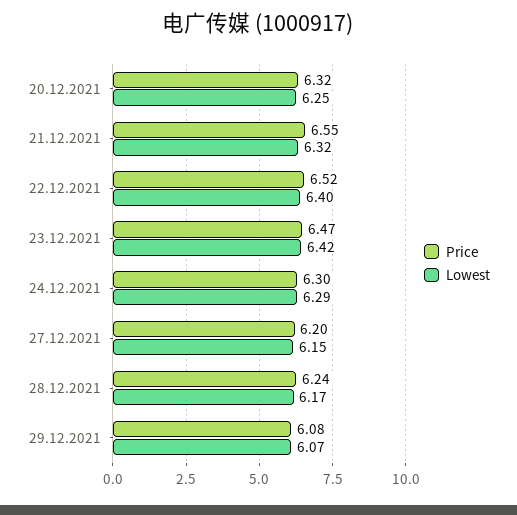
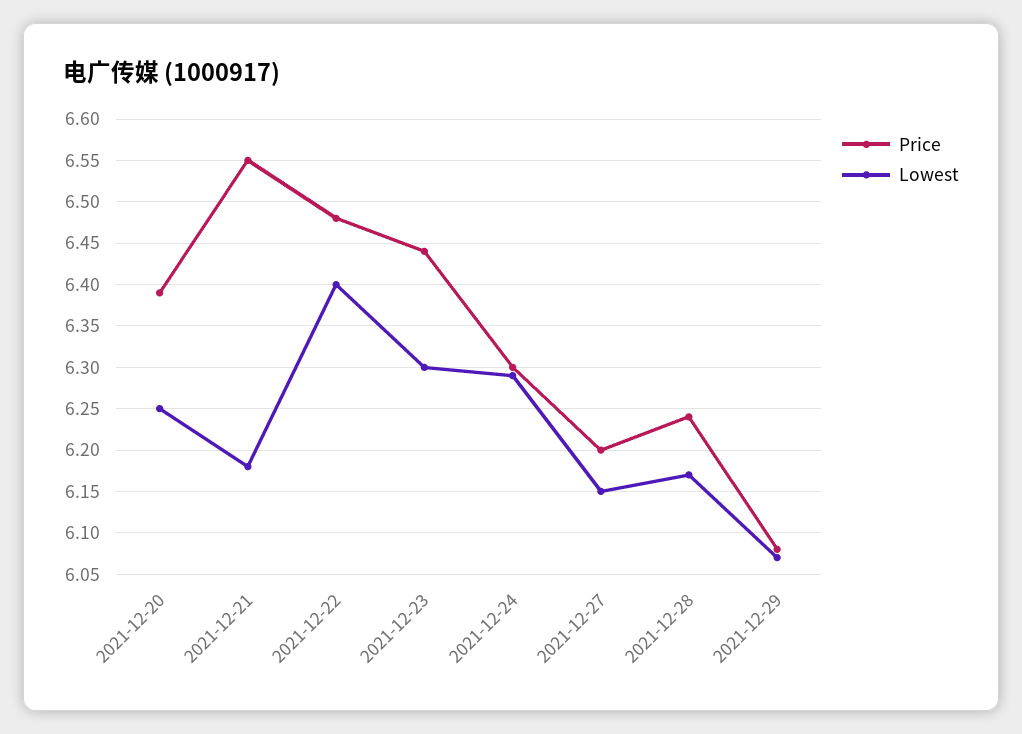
Price, 20.12.2021: 6.32 -> 6.39
Lowest, 21.12.2021: 6.32 -> 6.18
Price, 22.12.2021: 6.52 -> 6.48
Price, 23.12.2021: 6.47 -> 6.44
Lowest, 23.12.2021: 6.42 -> 6.3

